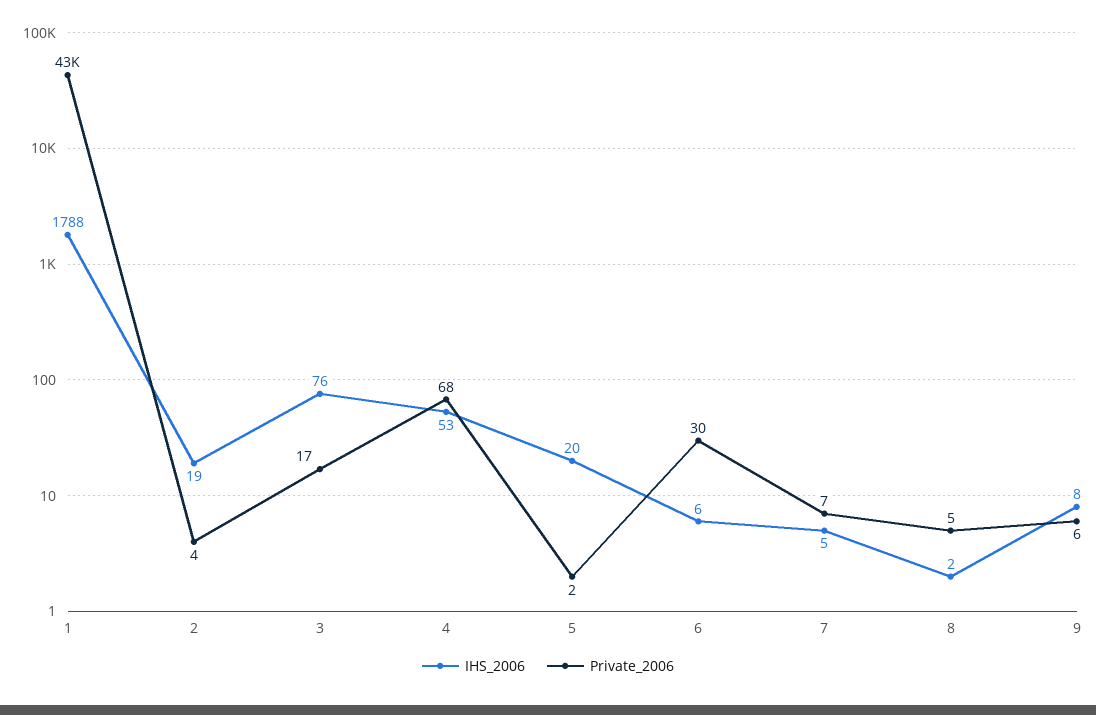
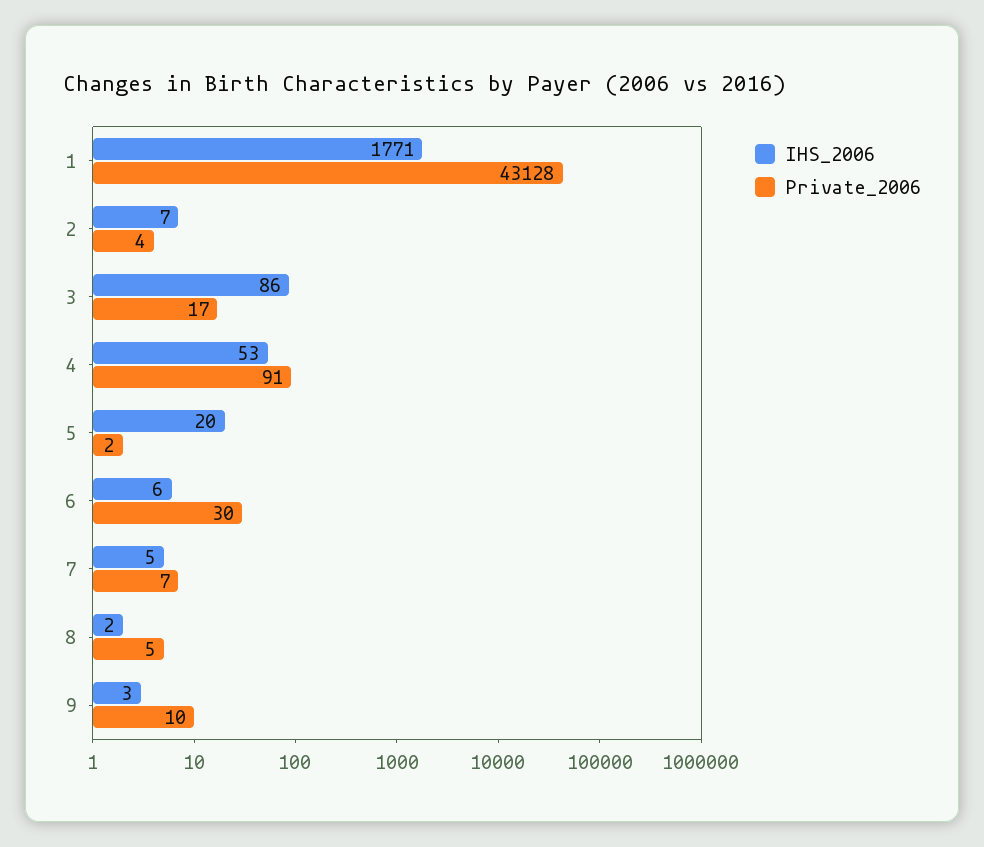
IHS_2006, 1: 1788 -> 1771
IHS_2006, 2: 19 -> 7
IHS_2006, 3: 76 -> 86
Private_2006, 4: 68 -> 91
IHS_2006, 9: 8 -> 3
Private_2006, 9: 6 -> 10

